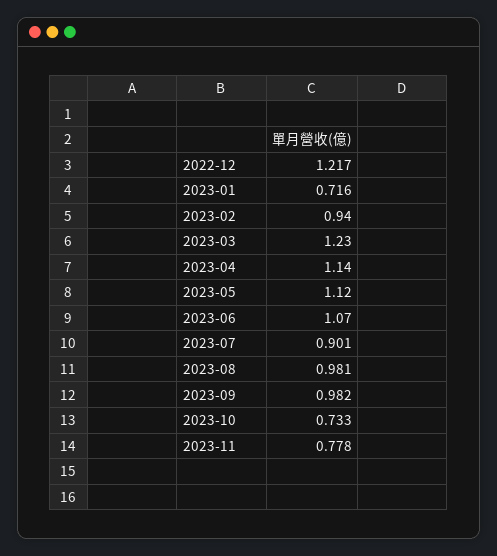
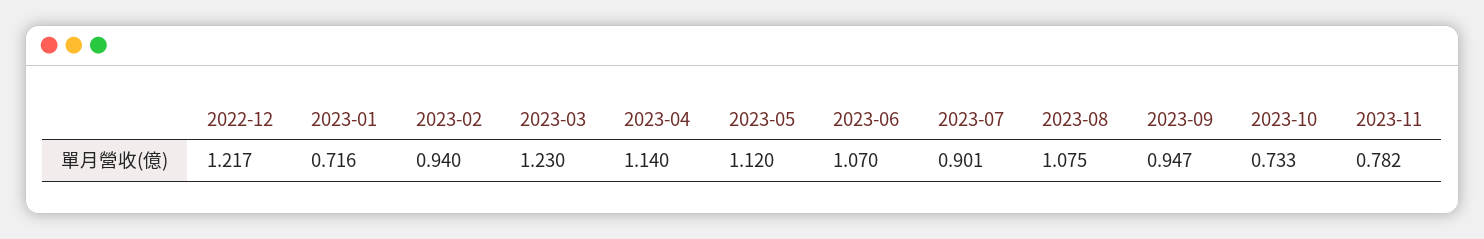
2023-08: 0.981 -> 1.075
2023-09: 0.982 -> 0.947
2023-11: 0.778 -> 0.782

